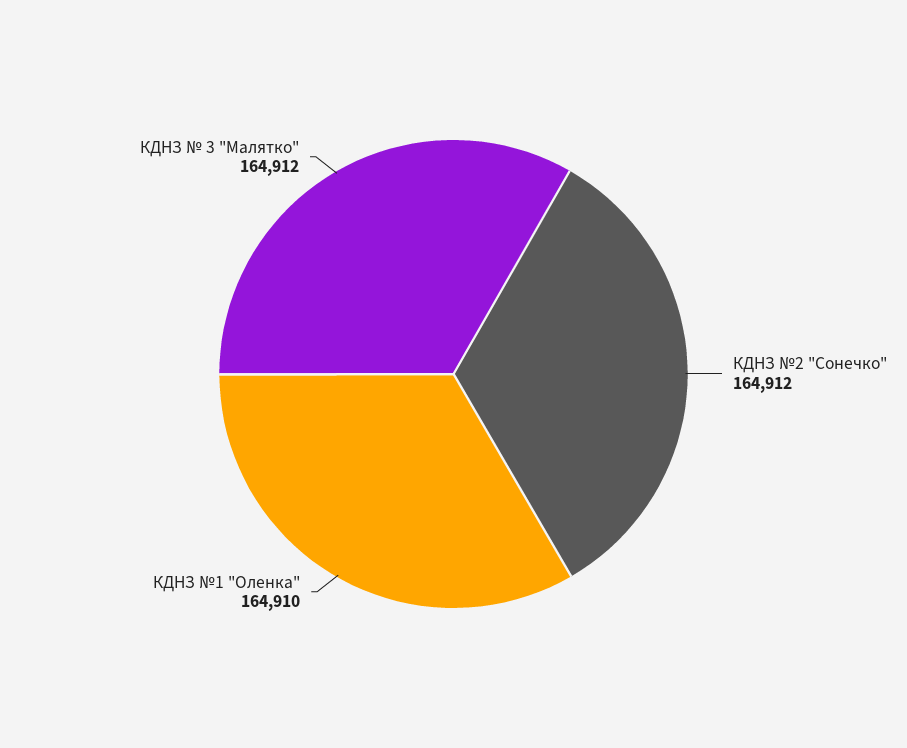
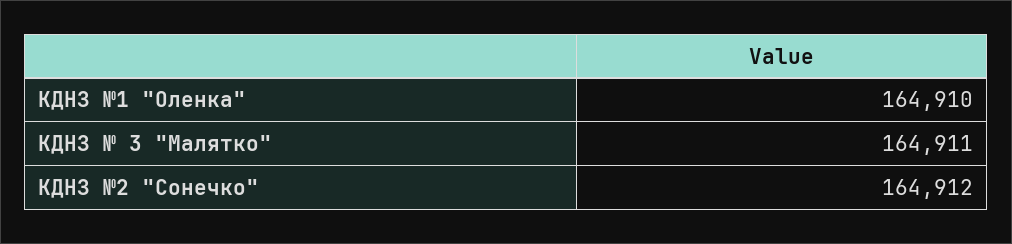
КДНЗ № 3 "Малятко": 164912 -> 164911

